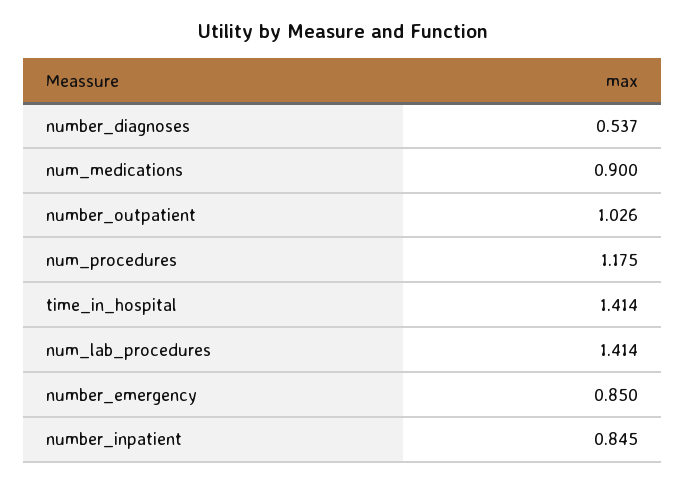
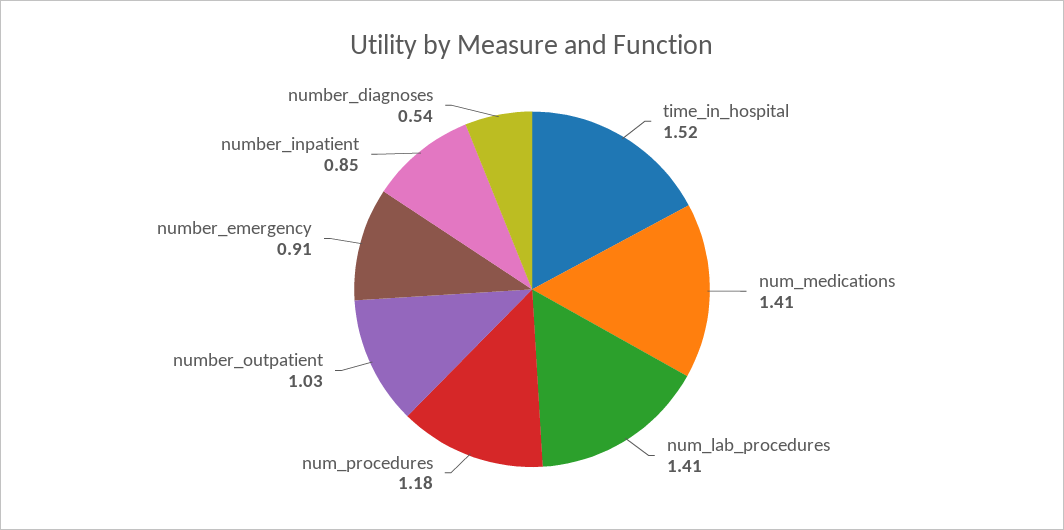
num_medications: 0.9 -> 1.41
time_in_hospital: 1.414 -> 1.52
number_emergency: 0.85 -> 0.91

